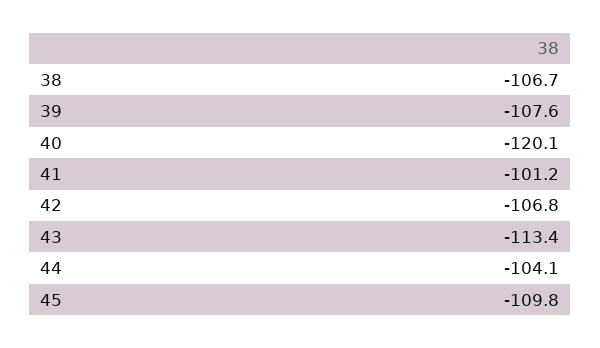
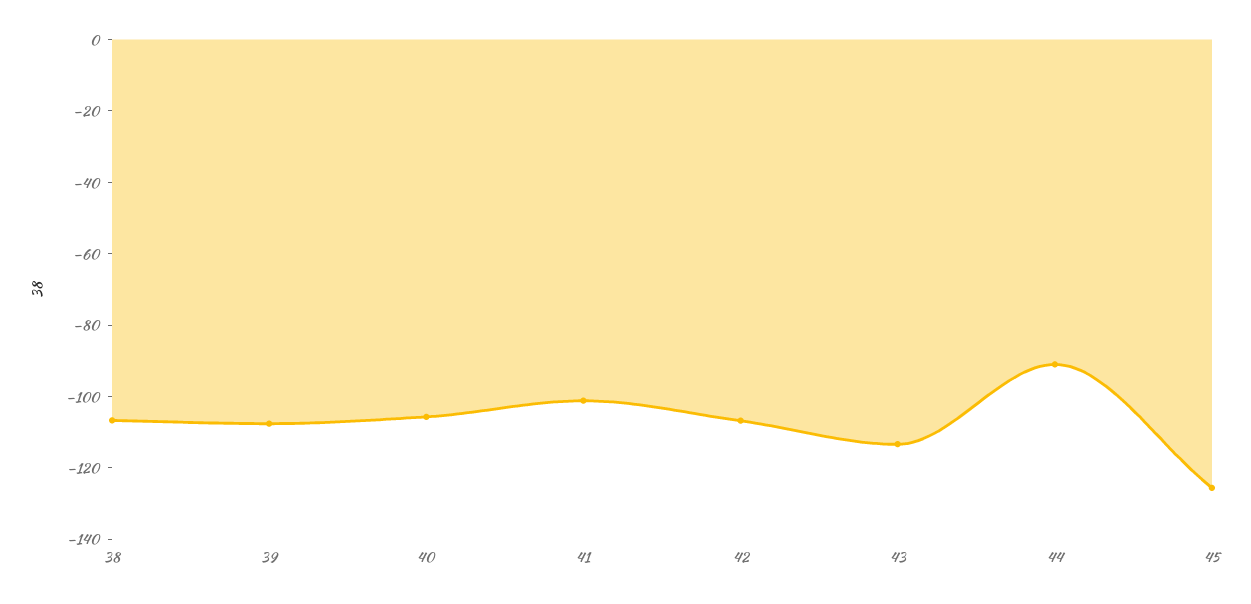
40: -120.1 -> -105
44: -104.1 -> -90
45: -109.8 -> -125

